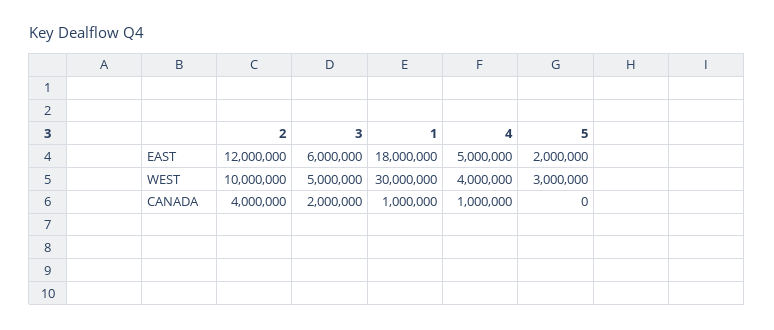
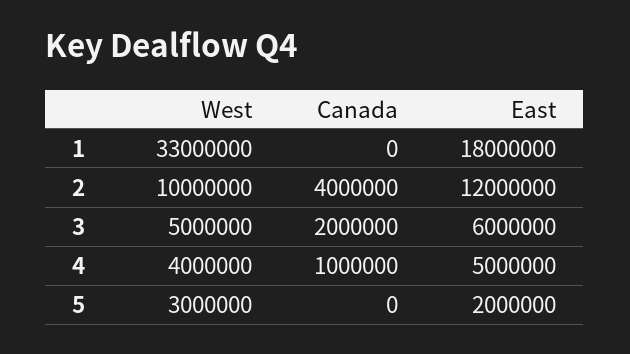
1, WEST: 30000000 -> 33000000
1, CANADA: 1000000 -> 0

